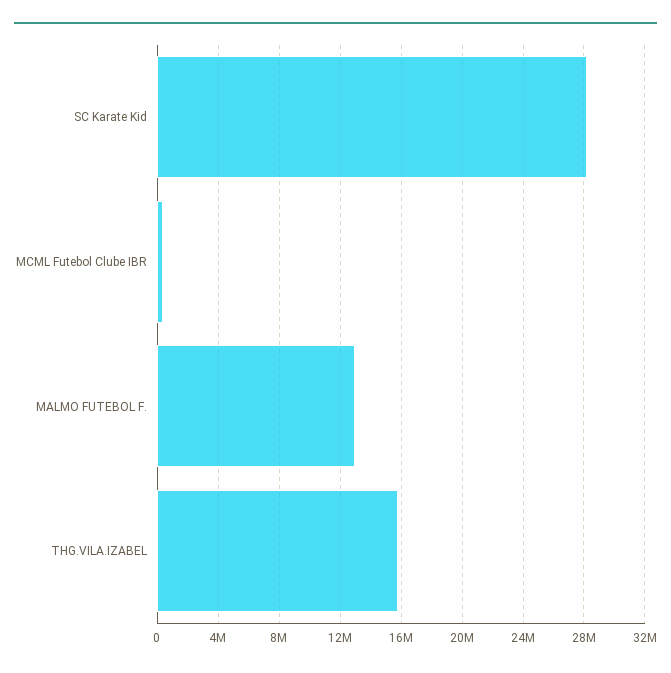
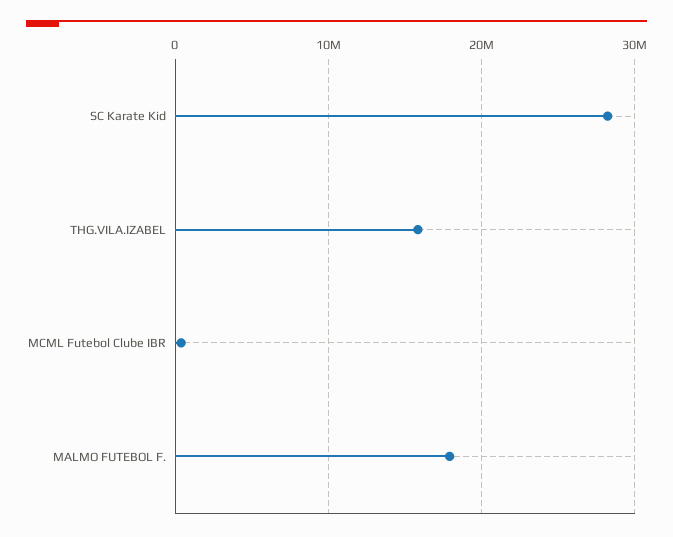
MALMO FUTEBOL F.: 13000000 -> 18000000

